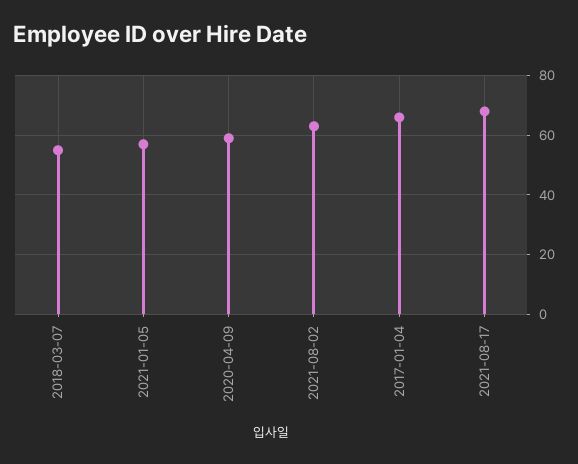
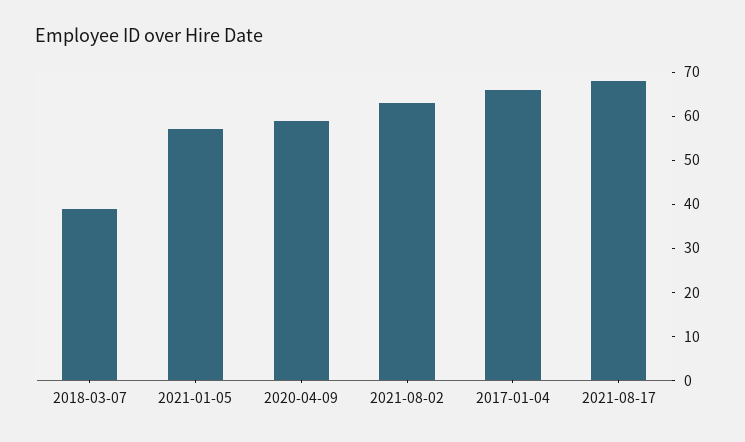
2018-03-07: 55 -> 40

